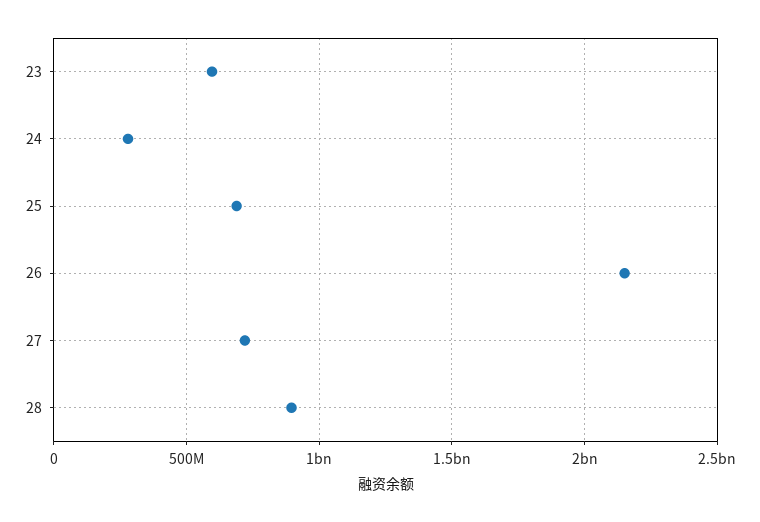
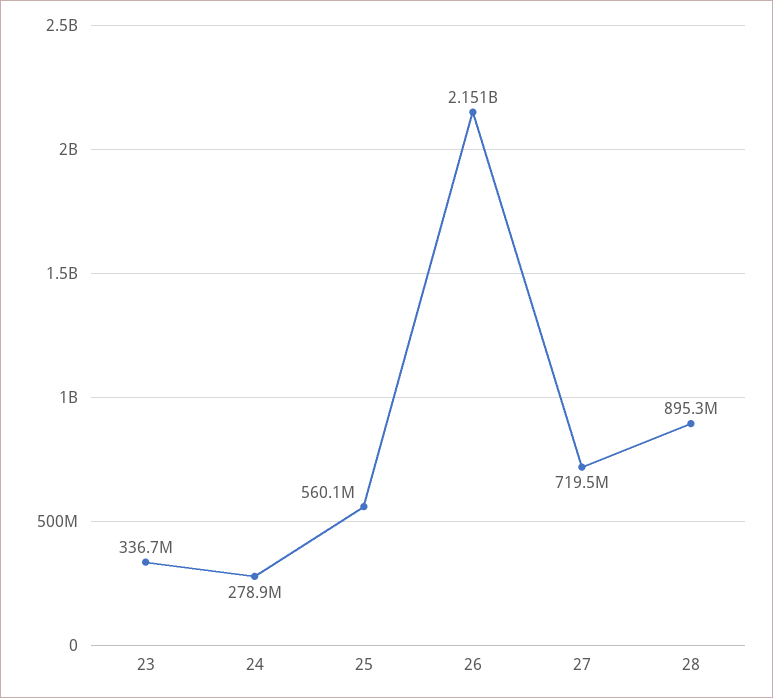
23: 600000000 -> 336700000
25: 700000000 -> 560100000

